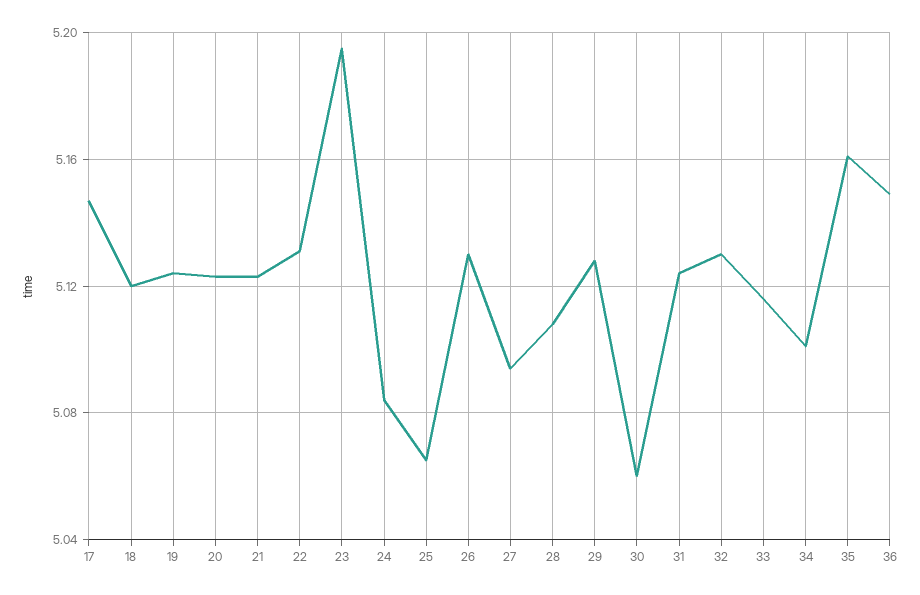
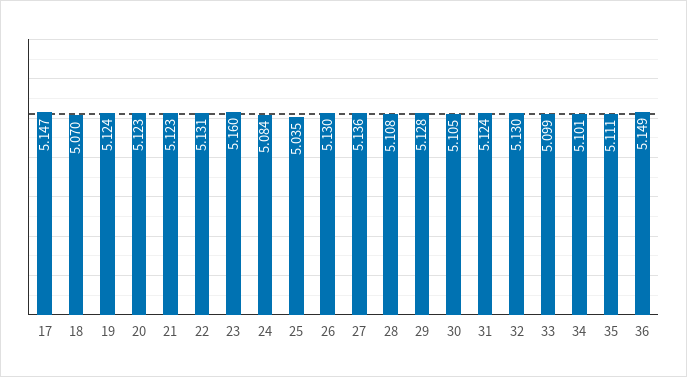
18: 5.12 -> 5.07
23: 5.195 -> 5.16
25: 5.065 -> 5.035
27: 5.095 -> 5.136
30: 5.06 -> 5.105
33: 5.115 -> 5.099
35: 5.16 -> 5.111

